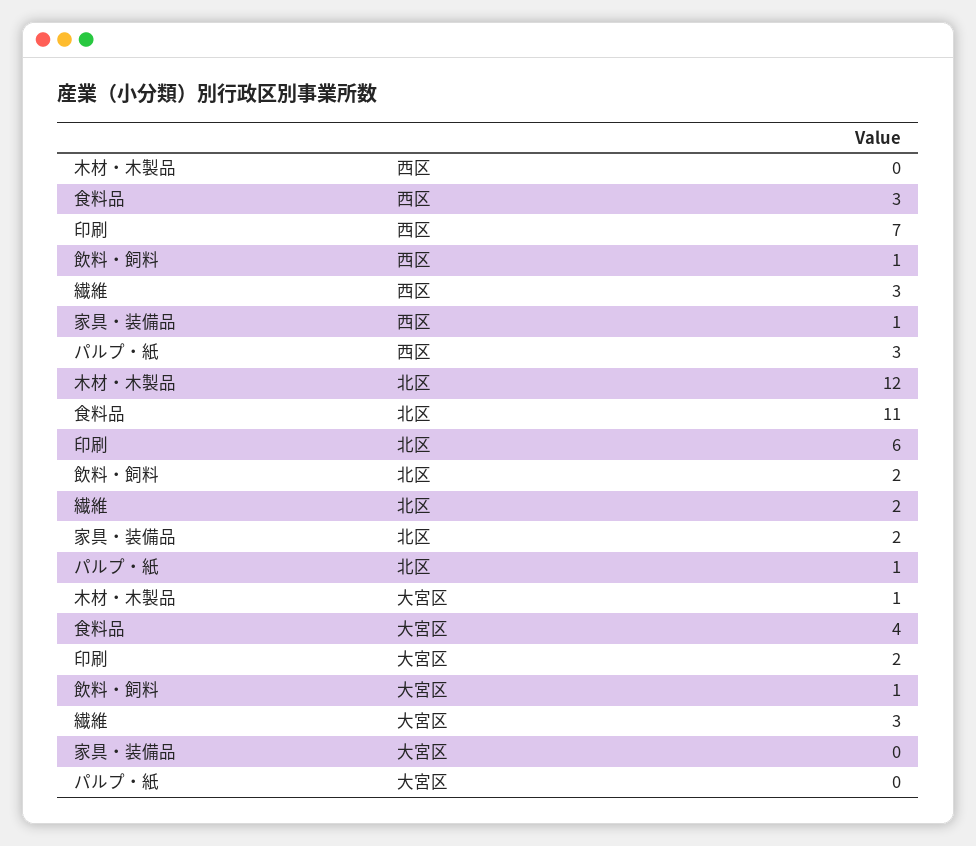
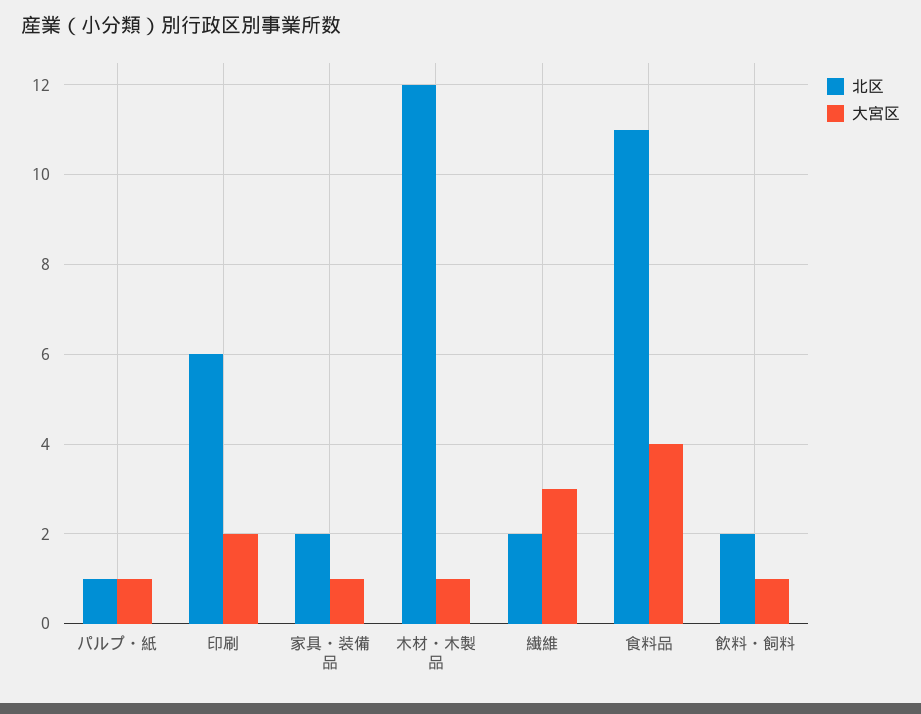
西区, 木材・木製品: 0 -> none
西区, 食料品: 3 -> none
西区, 印刷: 7 -> none
西区, 飲料・飼料: 1 -> none
西区, 繊維: 3 -> none
西区, 家具・装備品: 1 -> none
西区, パルプ・紙: 3 -> none
大宮区, 家具・装備品: 0 -> 1
大宮区, パルプ・紙: 0 -> 1

